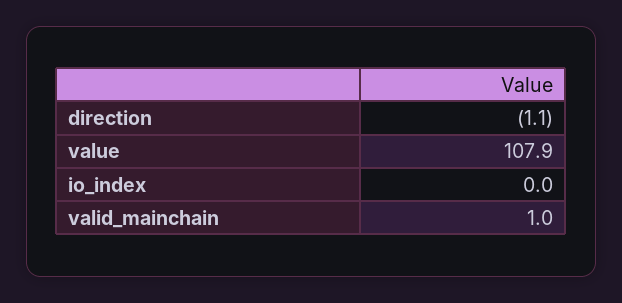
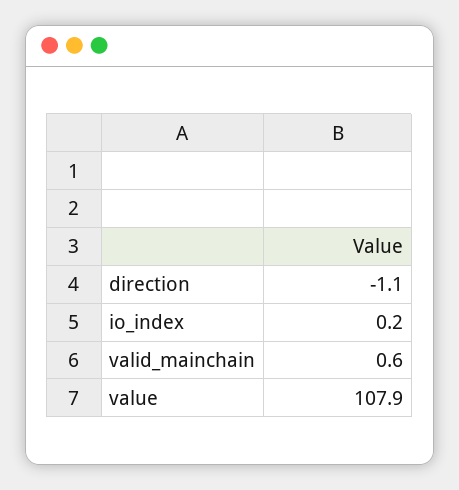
io_index: 0 -> 0.2
valid_mainchain: 1 -> 0.6

